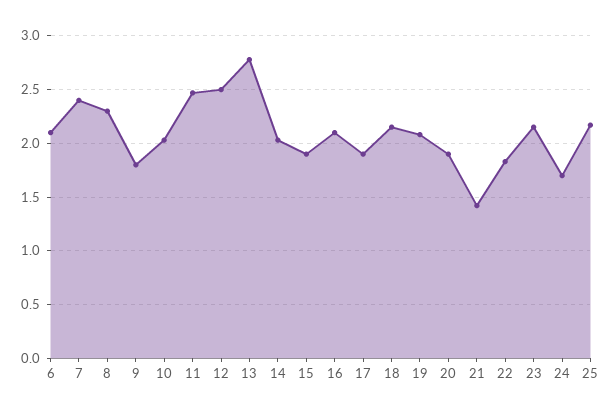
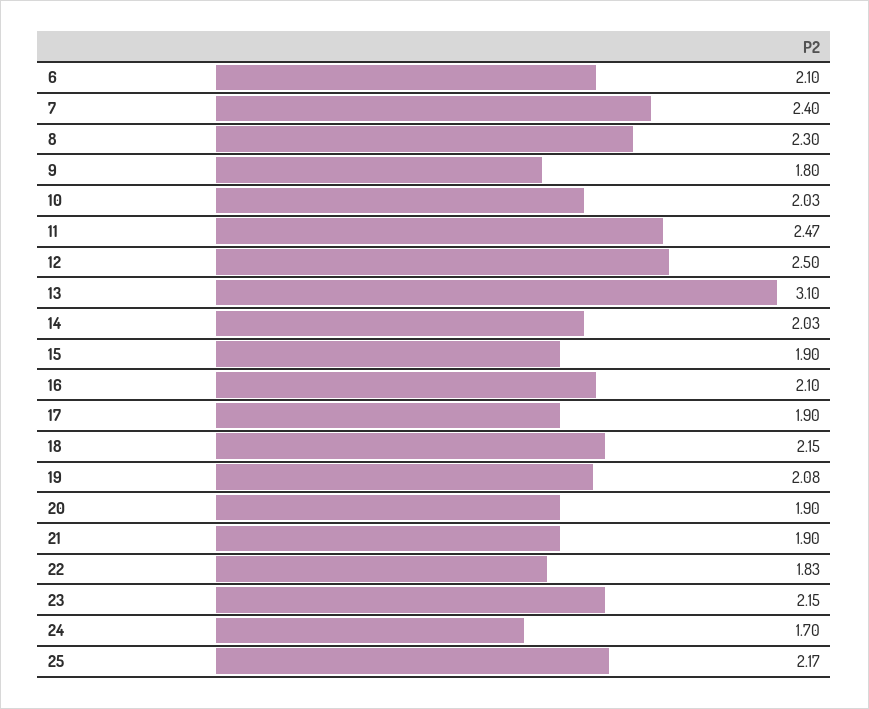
13: 2.8 -> 3.1
21: 1.4 -> 1.9

